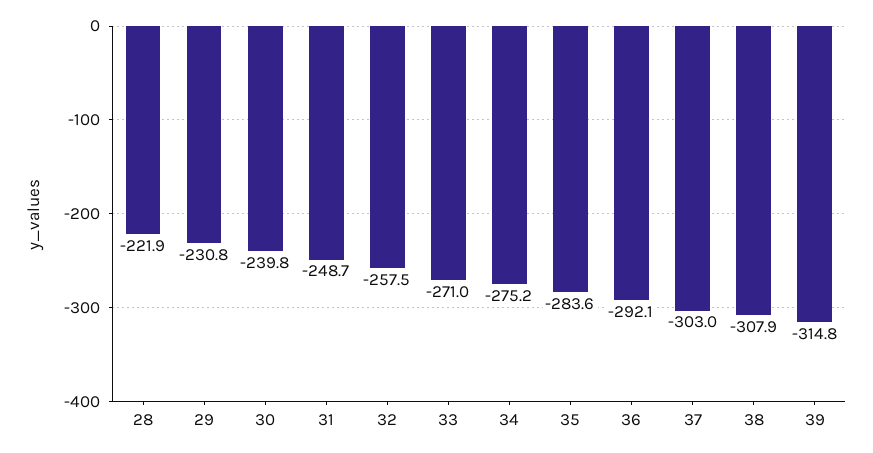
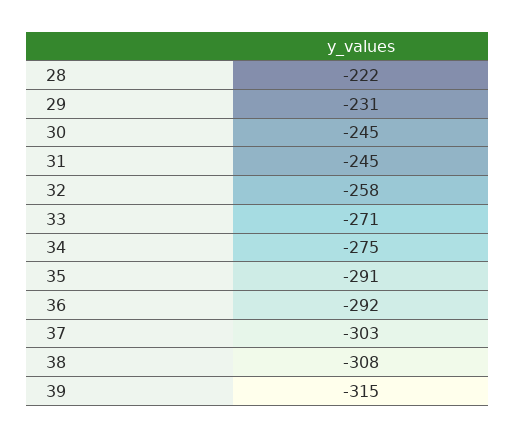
30: -239.8 -> -245
31: -248.7 -> -245
35: -283.6 -> -291

